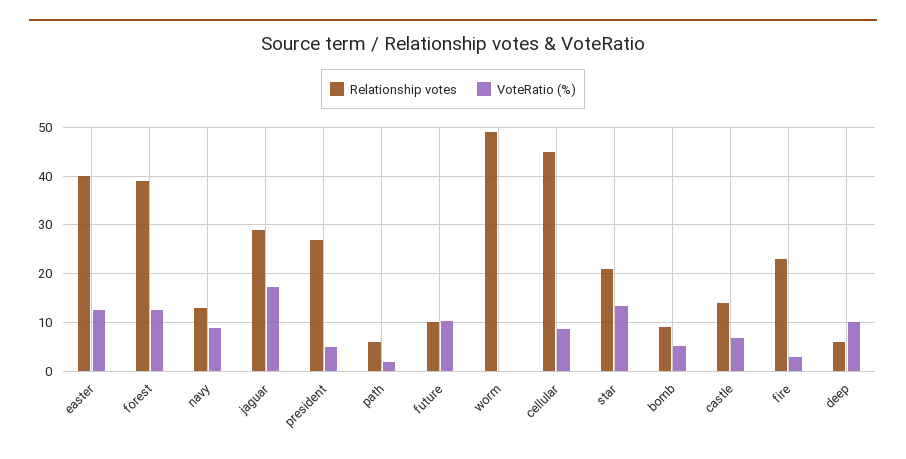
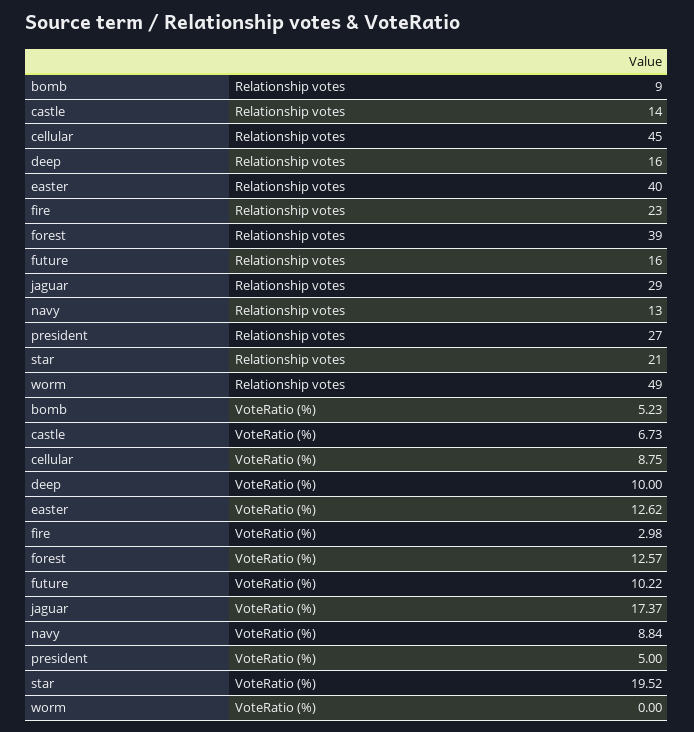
Relationship votes, path: 6 -> none
VoteRatio (%), path: 2 -> none
Relationship votes, future: 10 -> 16
VoteRatio (%), star: 14 -> 19.52
Relationship votes, deep: 6 -> 16

